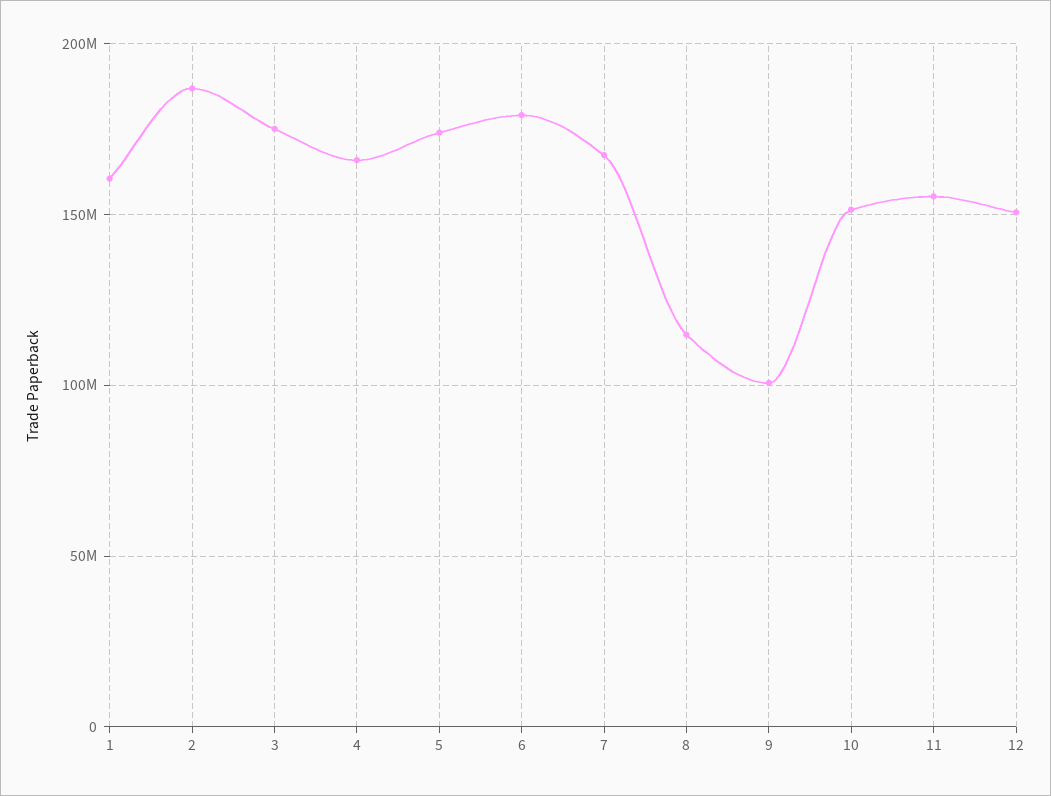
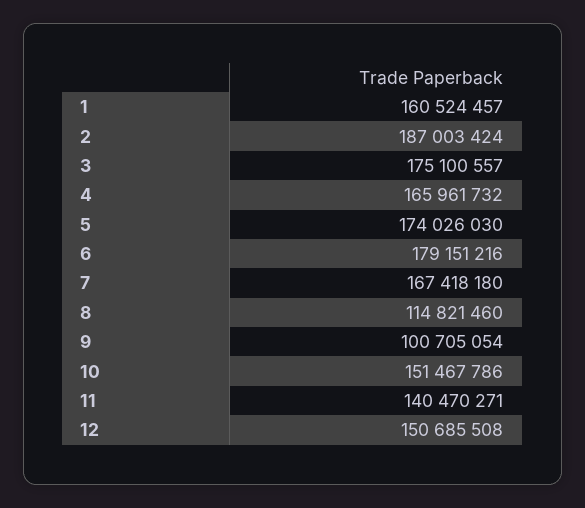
11: 155000000 -> 140470271

